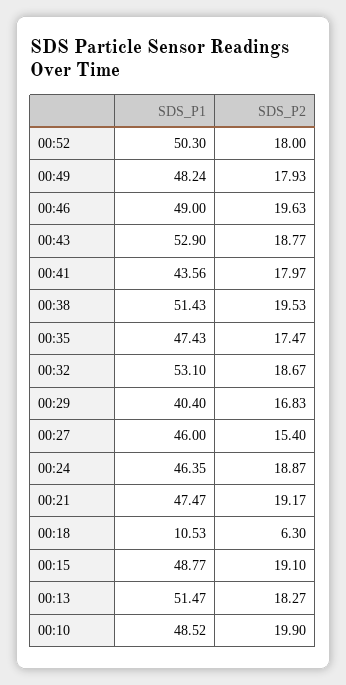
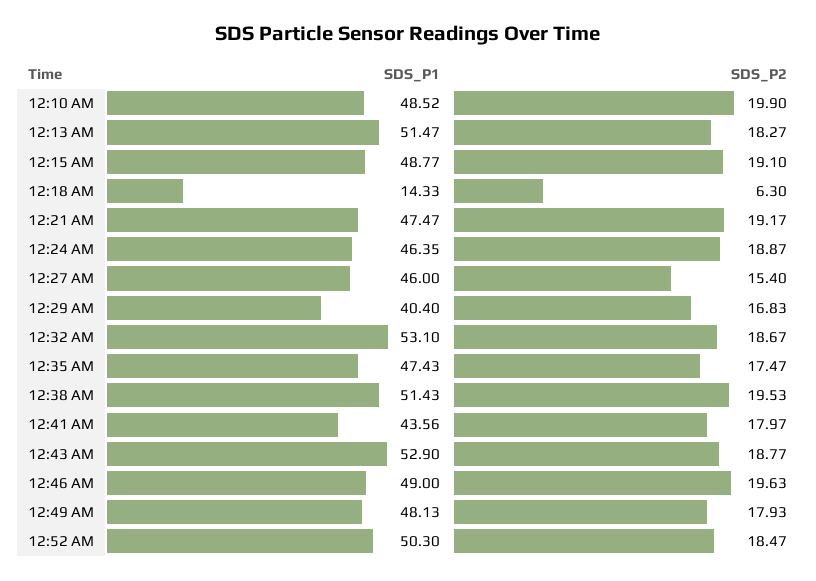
SDS_P2, 00:52: 18 -> 18.47
SDS_P1, 00:49: 48.24 -> 48.13
SDS_P1, 00:18: 10.53 -> 14.33

